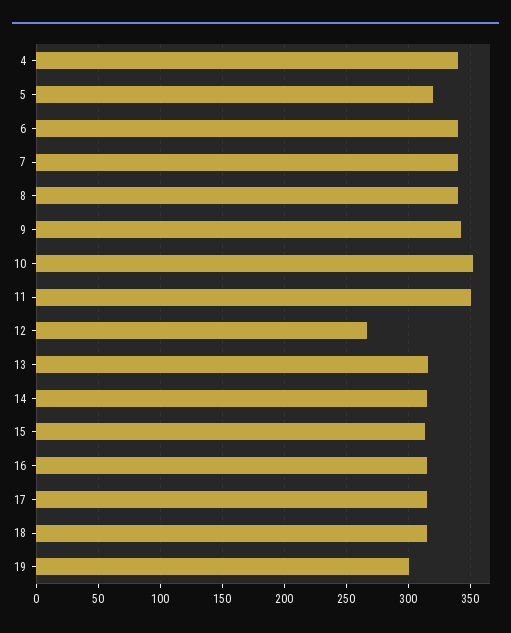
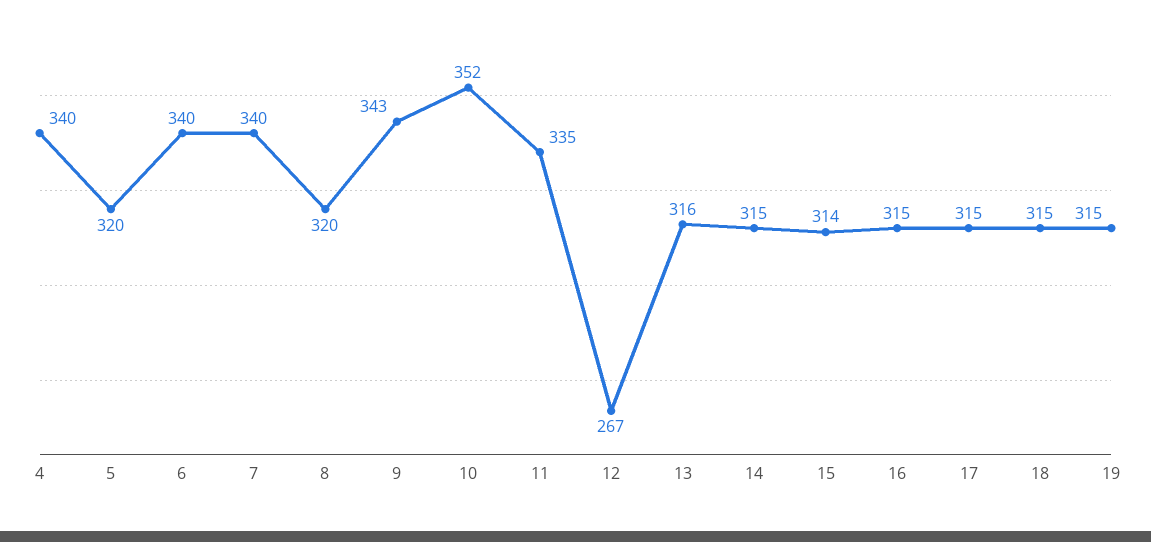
8: 340 -> 320
11: 350 -> 335
19: 300 -> 315

